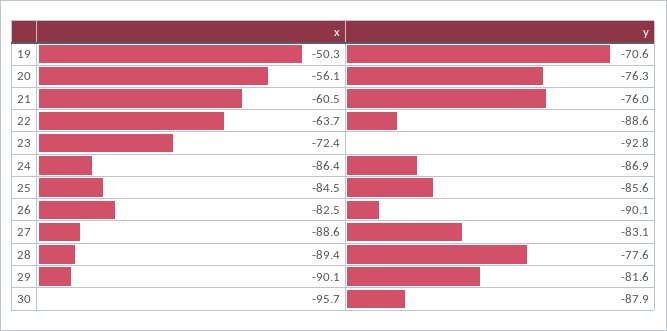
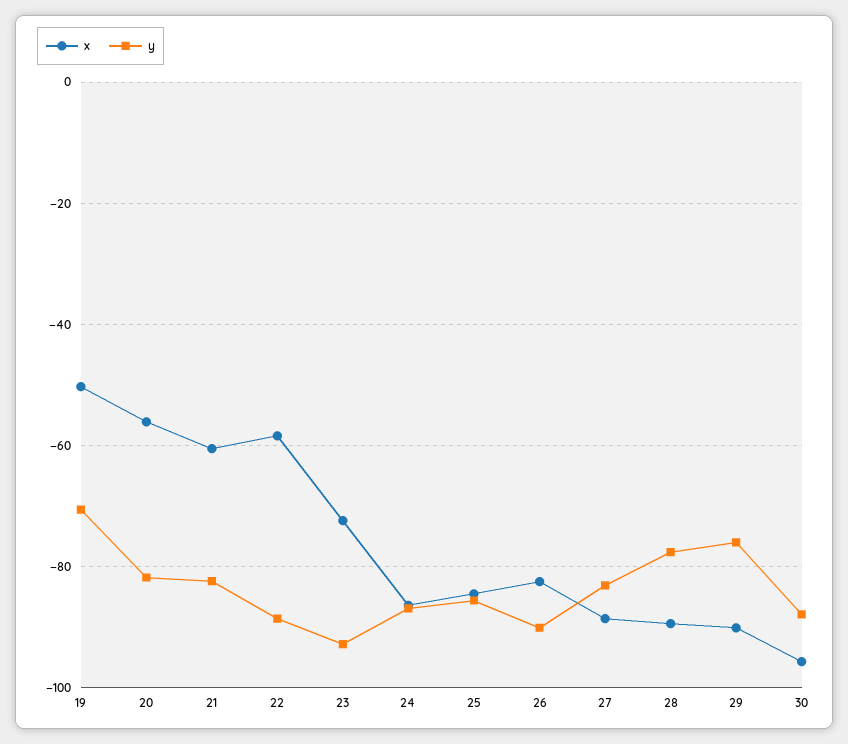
y, 20: -76.3 -> -82
y, 21: -76 -> -82
x, 22: -63.7 -> -58
y, 29: -81.6 -> -76

